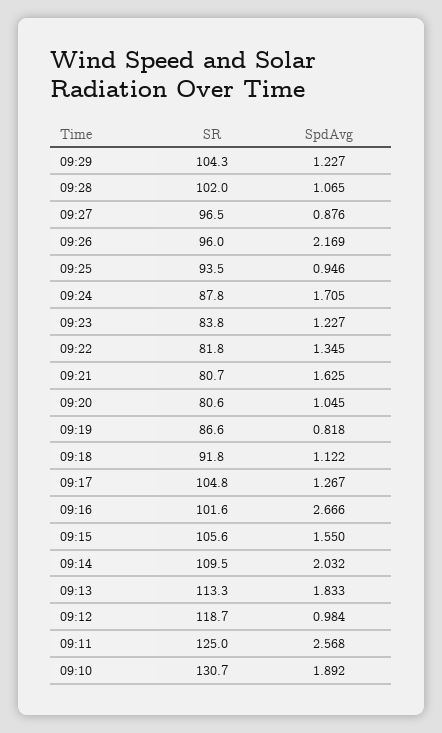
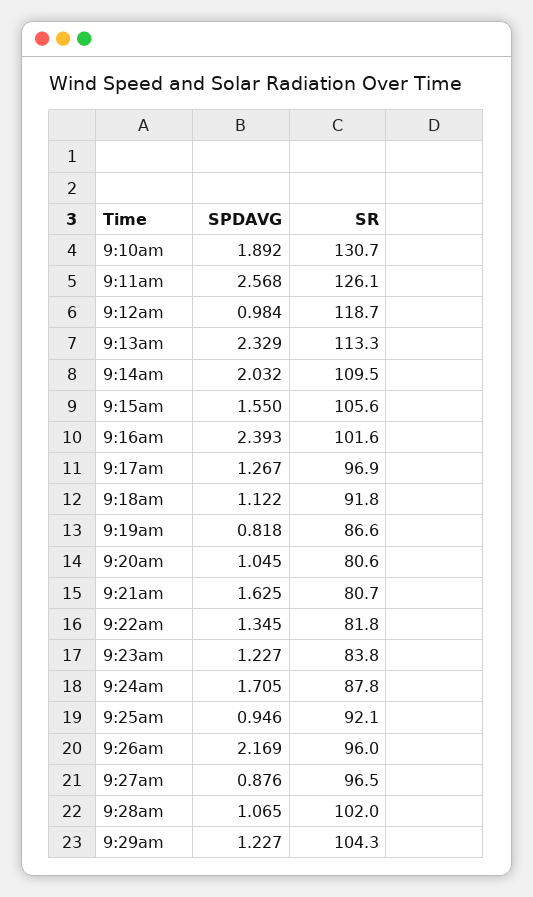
SR, 09:25: 93.5 -> 92.1
SR, 09:17: 104.8 -> 96.9
SpdAvg, 09:16: 2.666 -> 2.393
SpdAvg, 09:13: 1.833 -> 2.329
SR, 09:11: 125 -> 126.1

